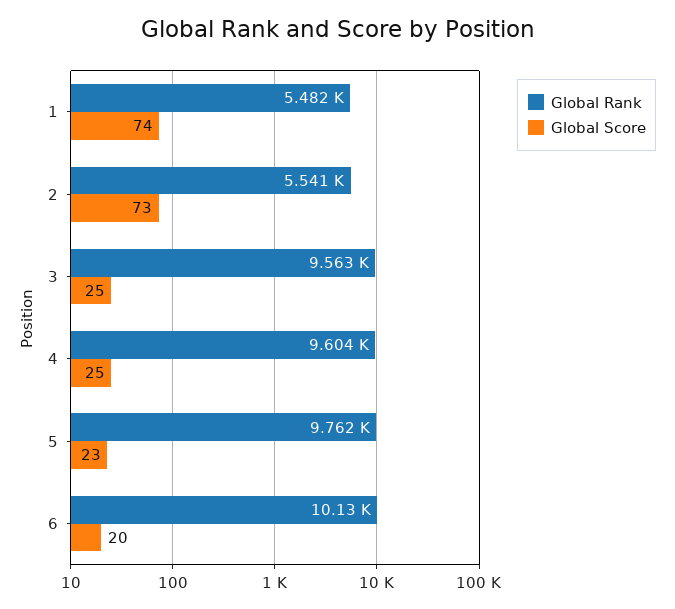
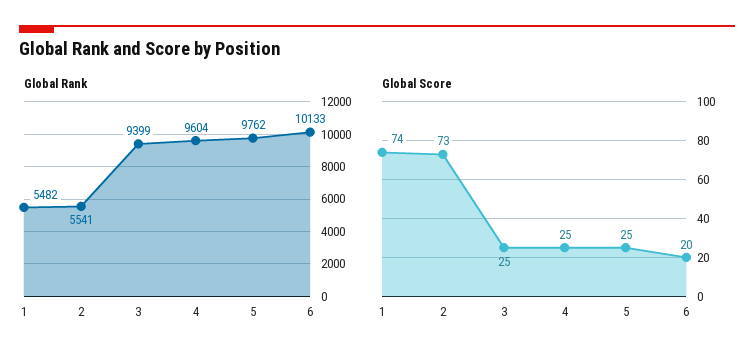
Global Rank, 3: 9563 -> 9399
Global Score, 5: 23 -> 25

